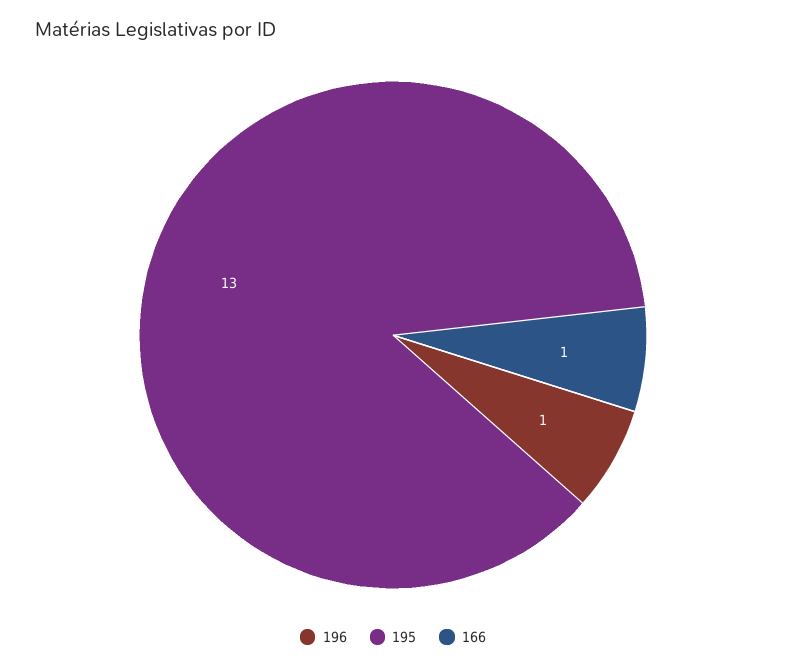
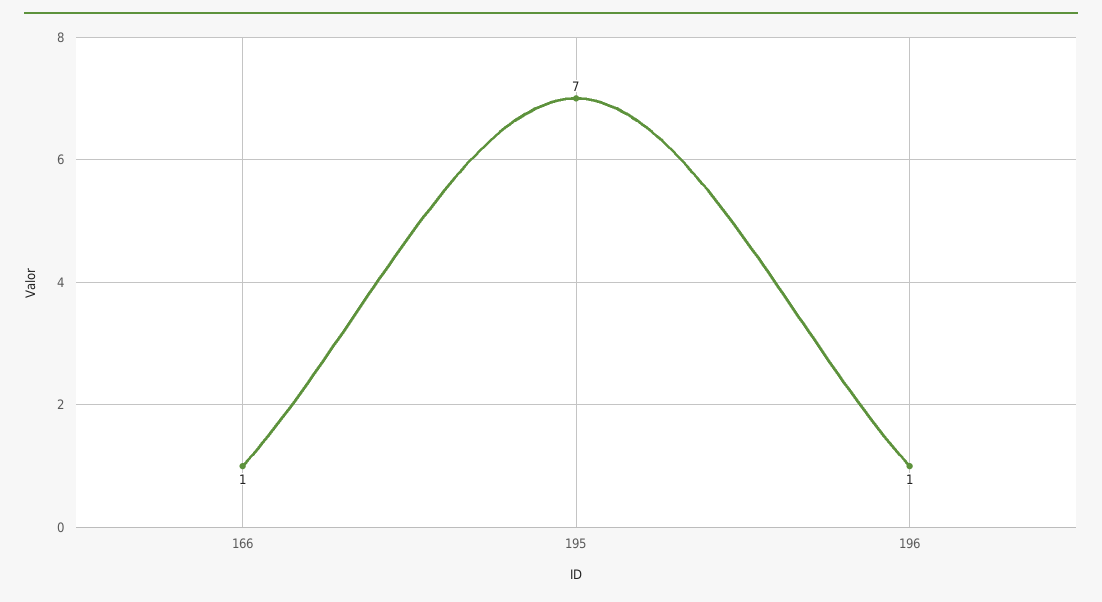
195: 13 -> 7

